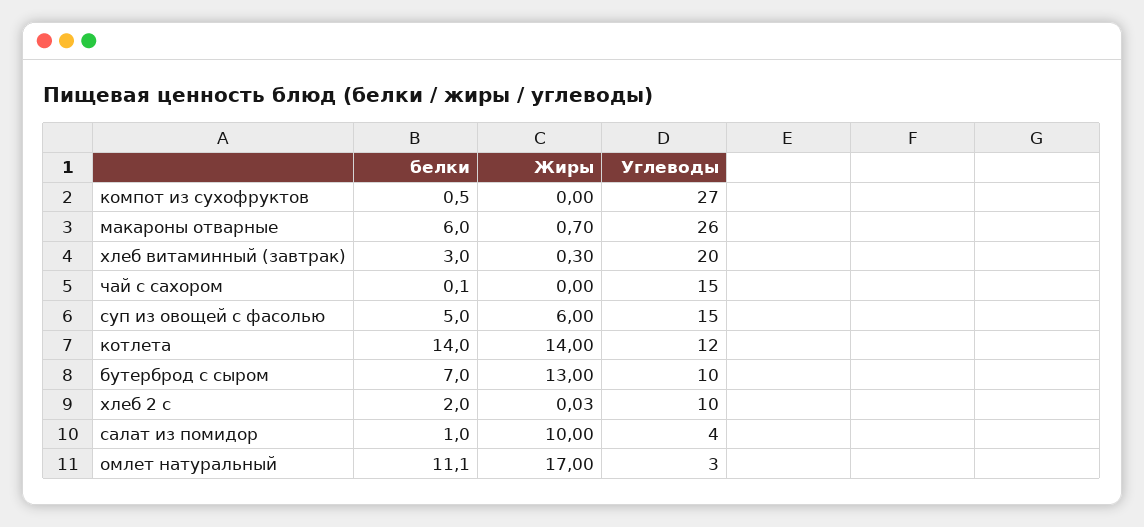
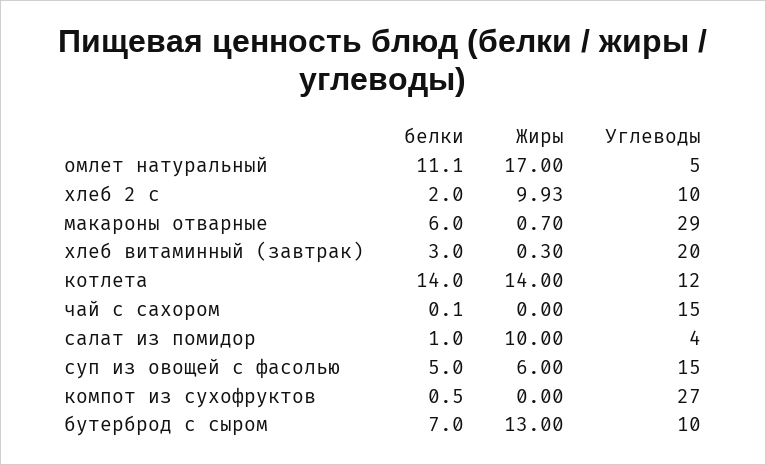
Углеводы, макароны отварные: 26 -> 29
Жиры, хлеб 2 с: 0.03 -> 9.93
Углеводы, омлет натуральный: 3 -> 5

